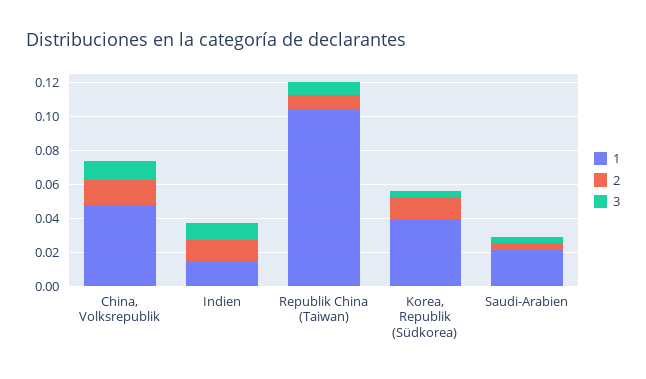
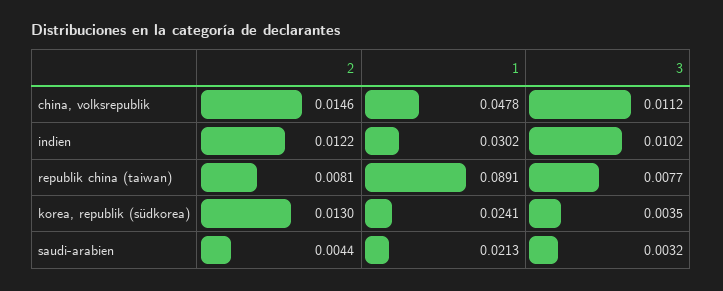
1, Indien: 0.015 -> 0.0302
1, Republik China (Taiwan): 0.105 -> 0.0891
1, Korea, Republik (Südkorea): 0.04 -> 0.0241

